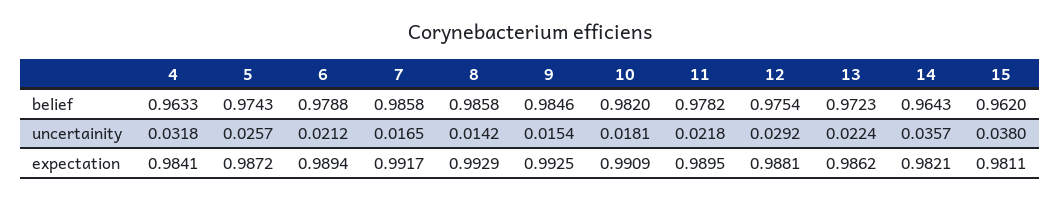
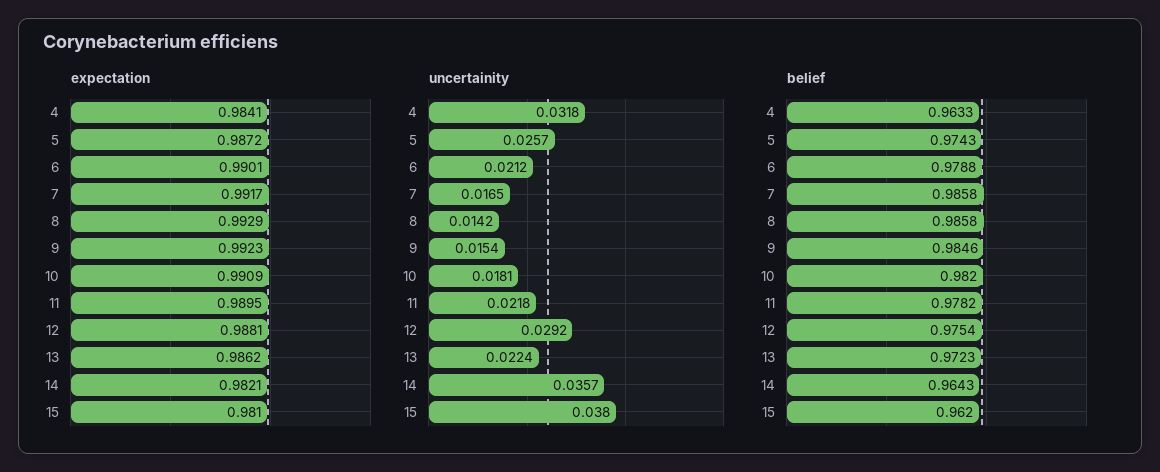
expectation, 6: 0.9894 -> 0.9901
expectation, 9: 0.9925 -> 0.9923
expectation, 15: 0.9811 -> 0.981

